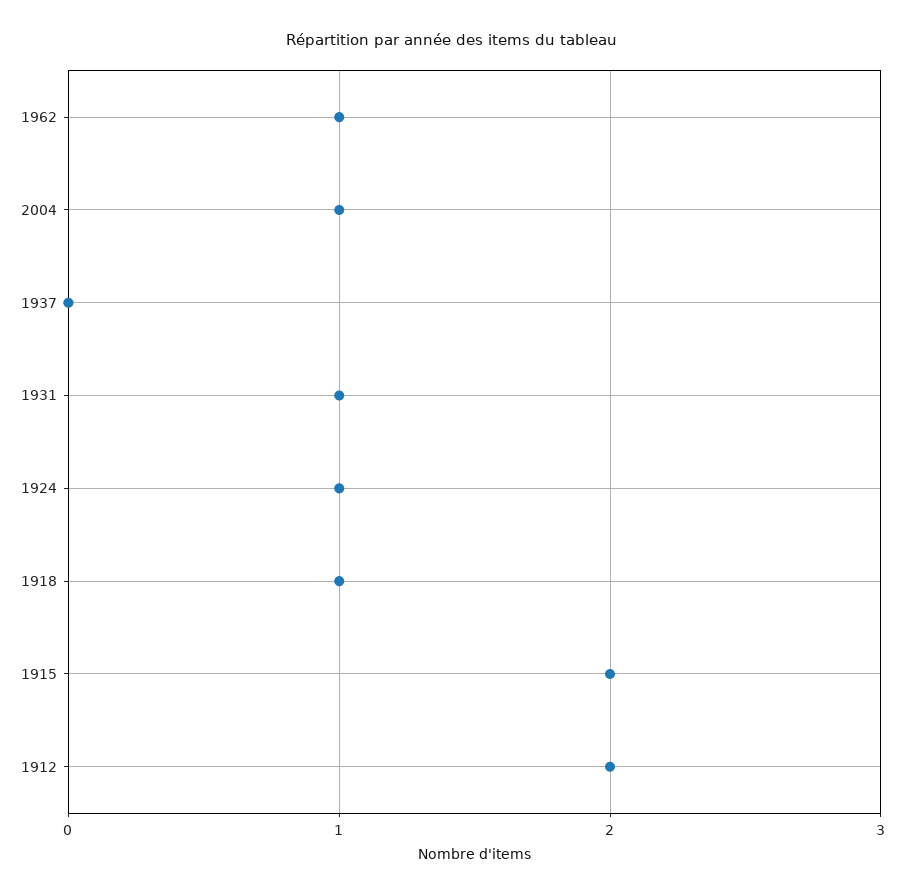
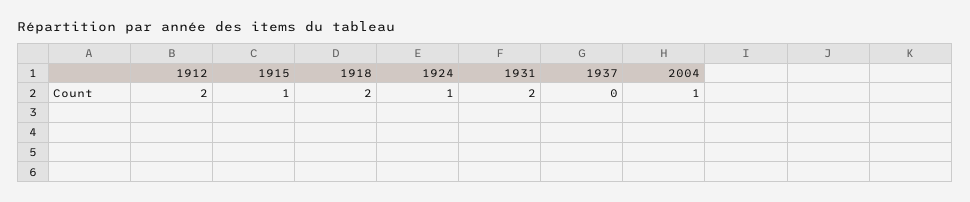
1962: 1 -> none
1931: 1 -> 2
1918: 1 -> 2
1915: 2 -> 1

